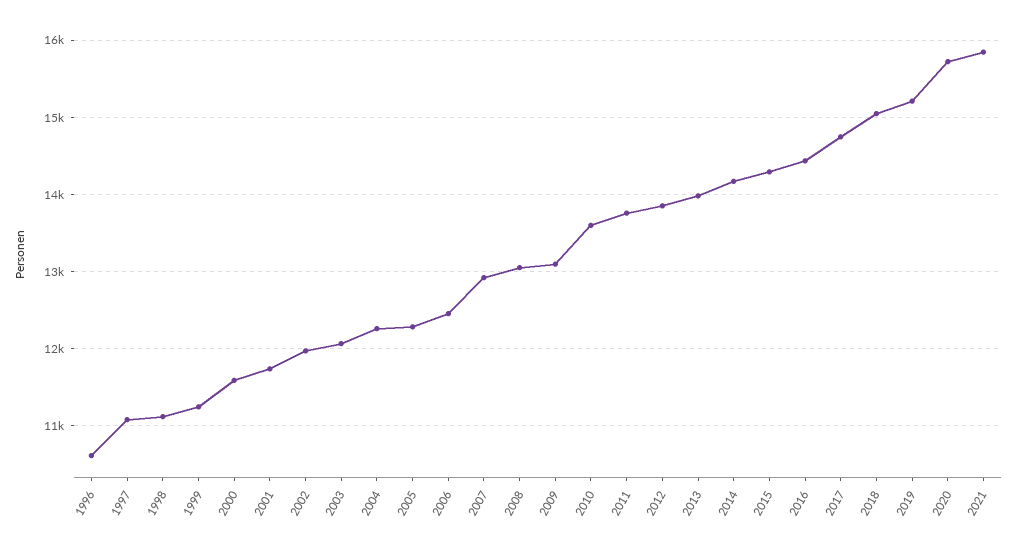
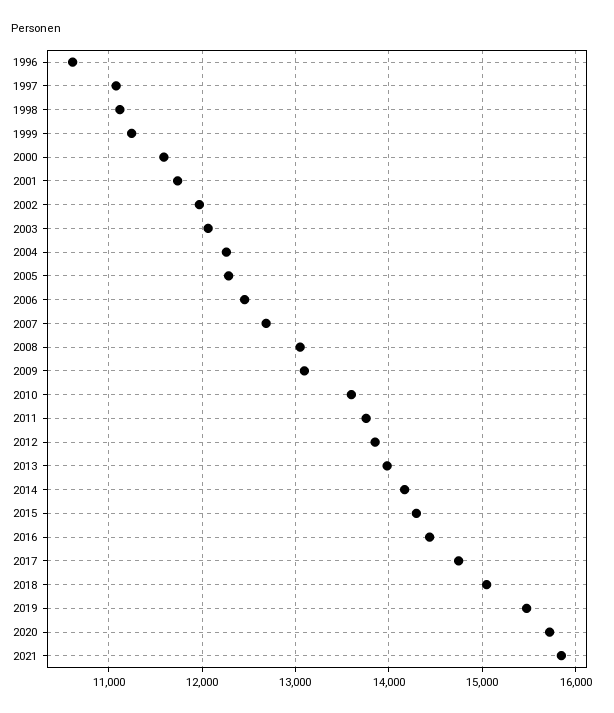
2007: 12900 -> 12700
2019: 15200 -> 15500

